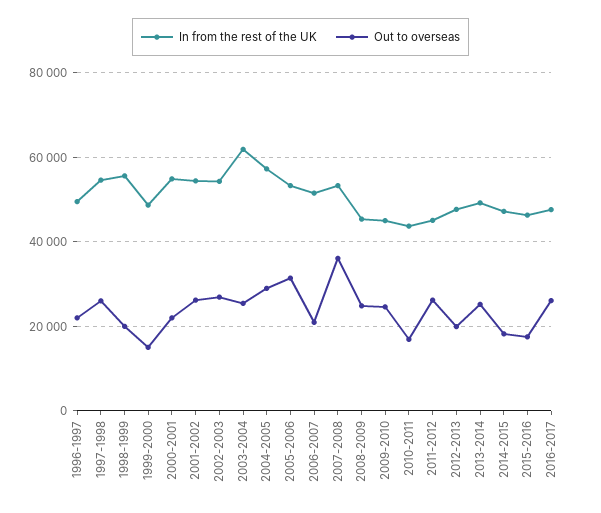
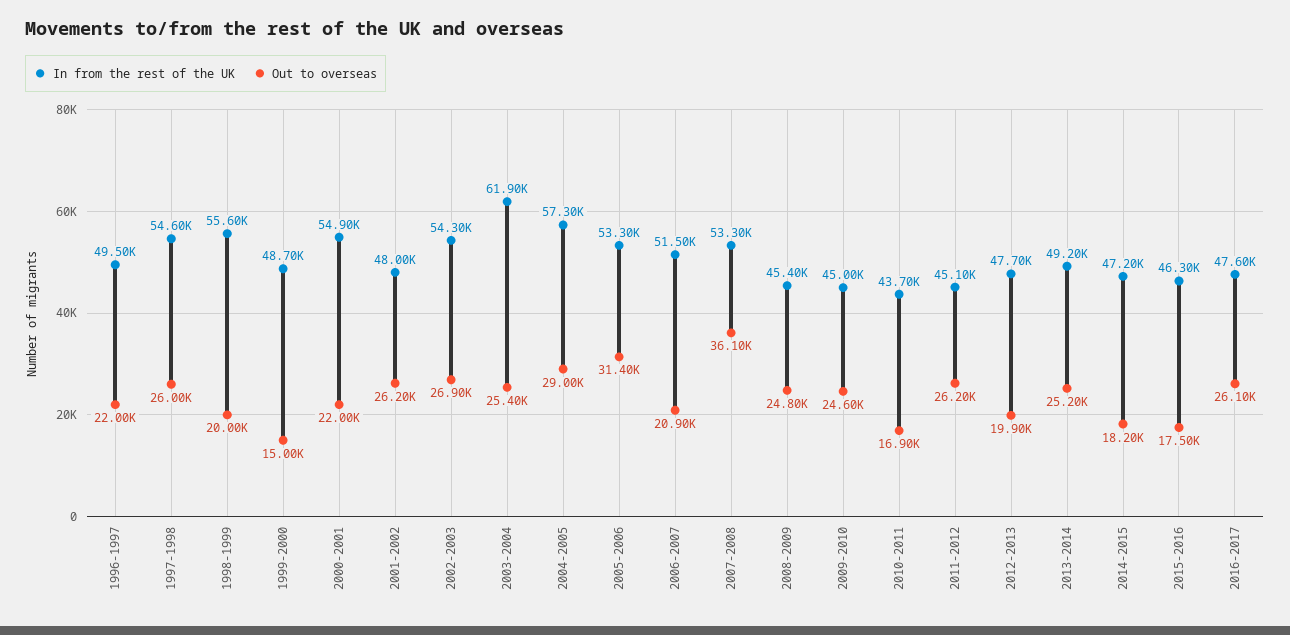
In from the rest of the UK, 2001-2002: 54000 -> 48000

